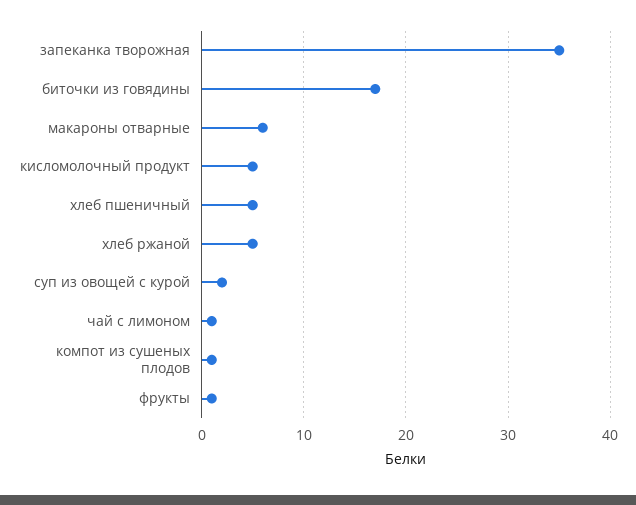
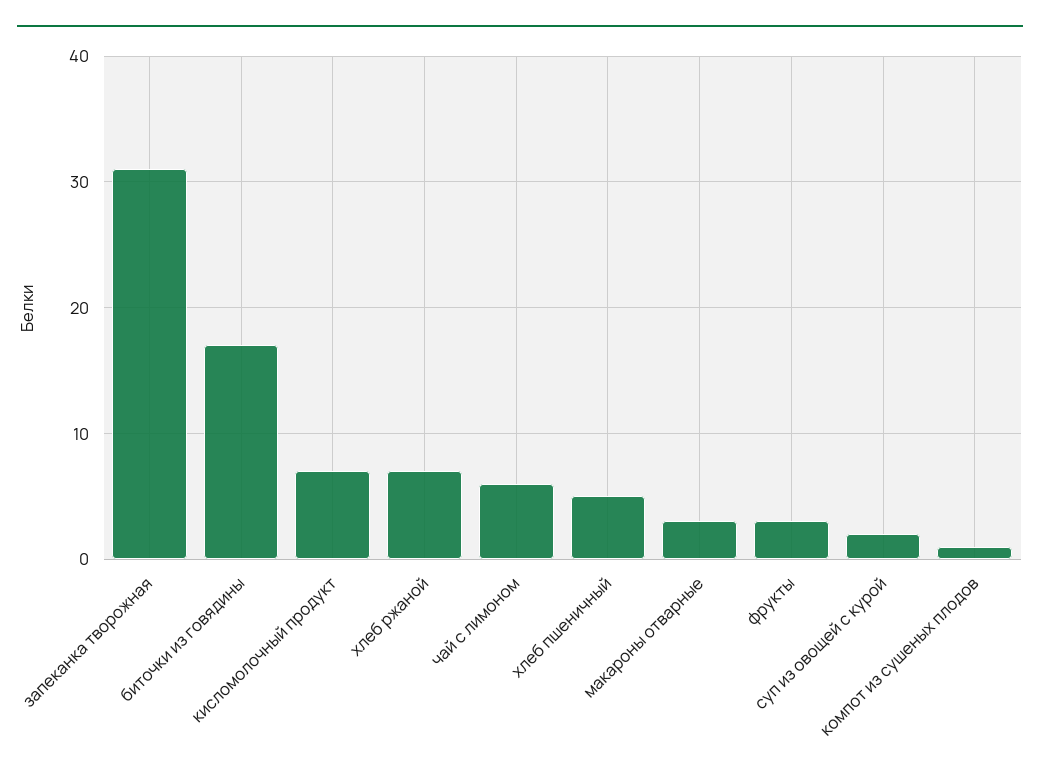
запеканка творожная: 35 -> 31
макароны отварные: 6 -> 3
кисломолочный продукт: 5 -> 7
хлеб ржаной: 5 -> 7
чай с лимоном: 1 -> 6
фрукты: 1 -> 3

